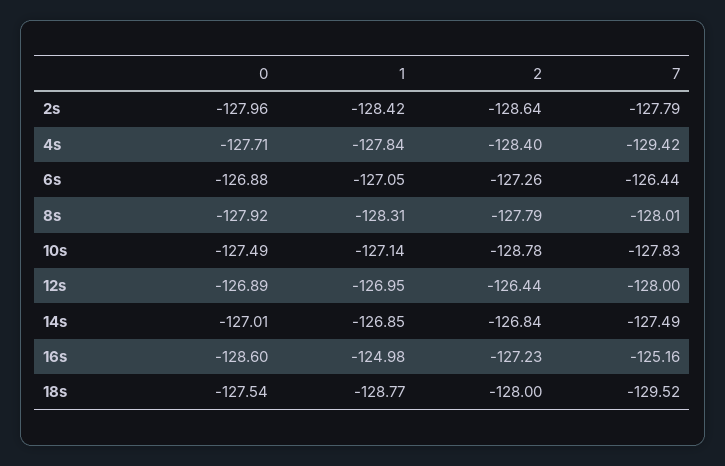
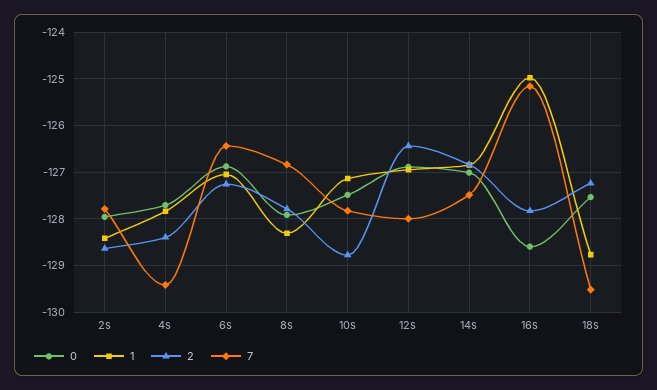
7, 8s: -128.01 -> -126.8
2, 16s: -127.23 -> -127.8
2, 18s: -128 -> -127.2

